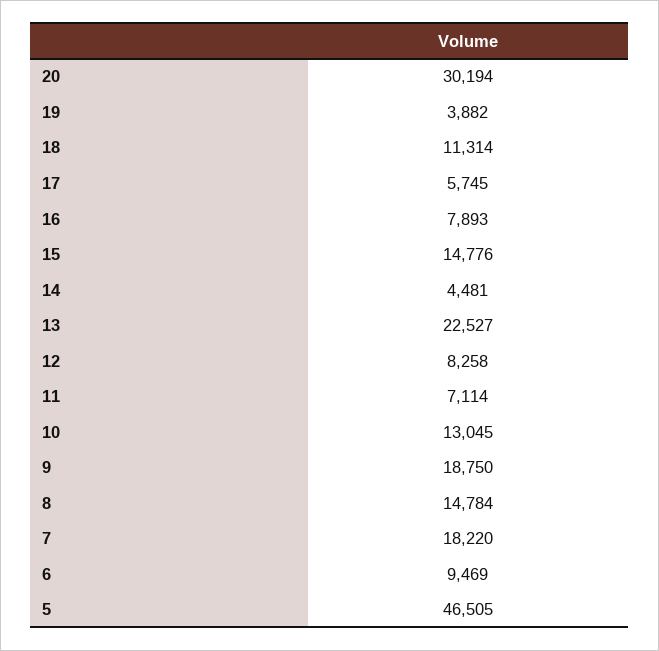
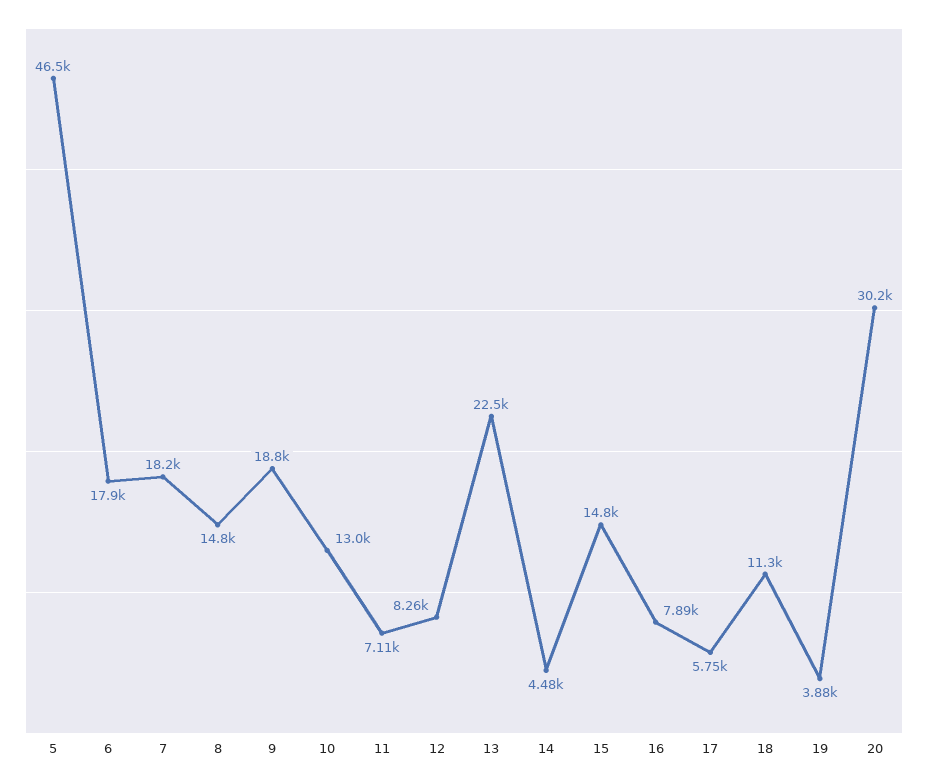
6: 9469 -> 17900

